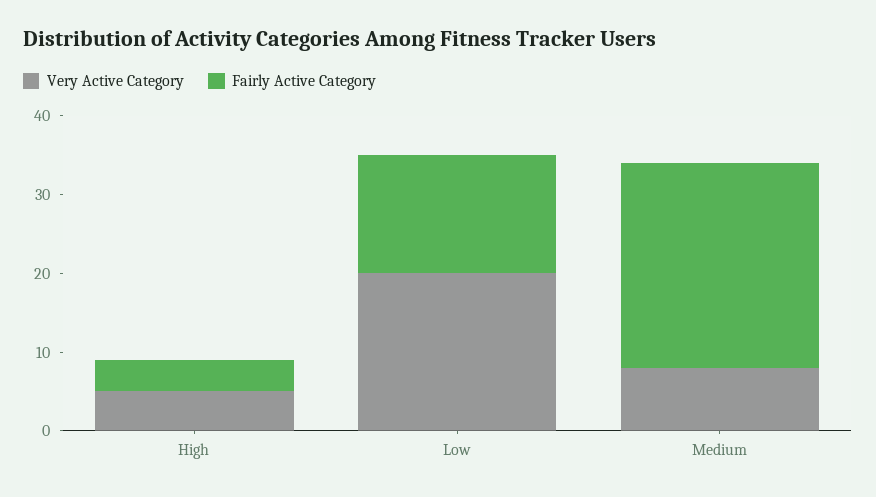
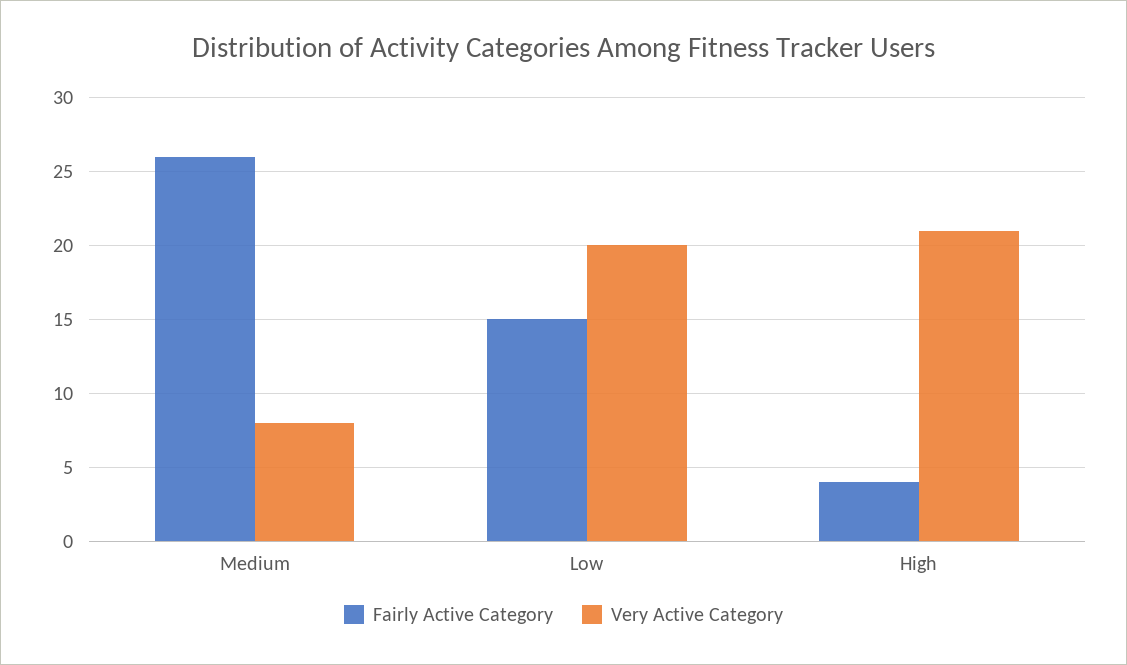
Very Active Category, High: 5 -> 21

